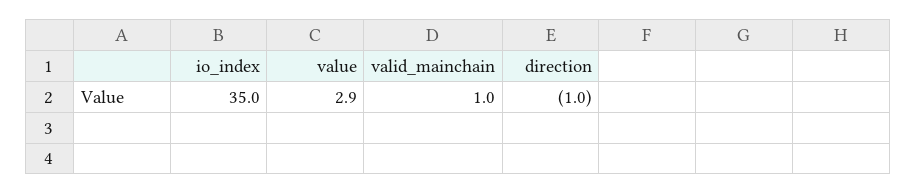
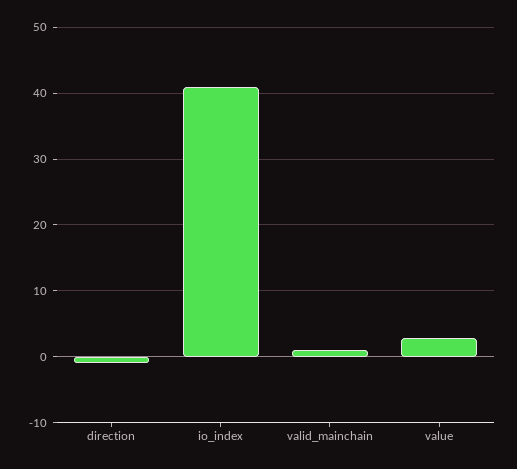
io_index: 35 -> 41

